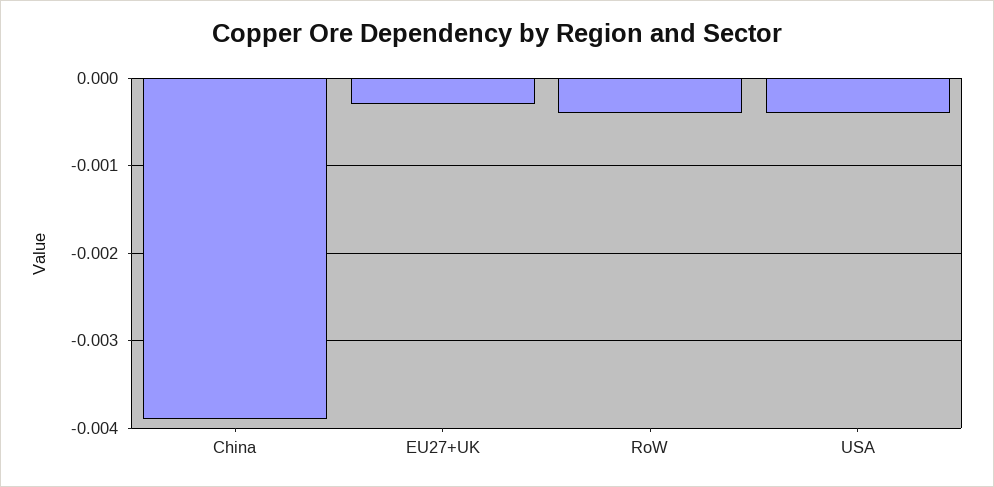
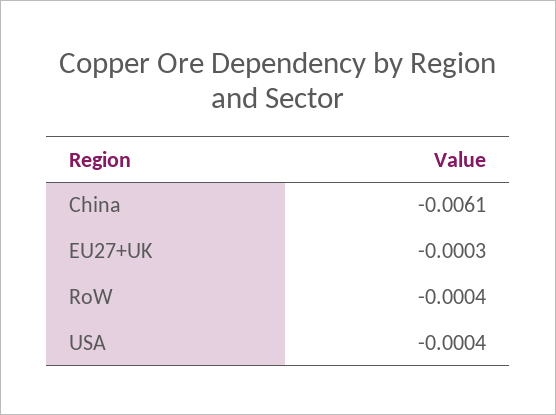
China: -0.0039 -> -0.0061

